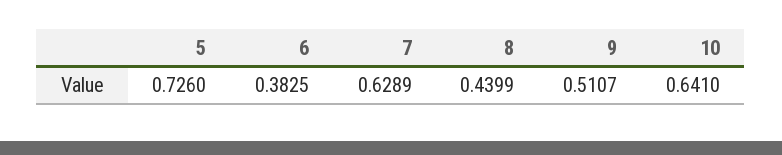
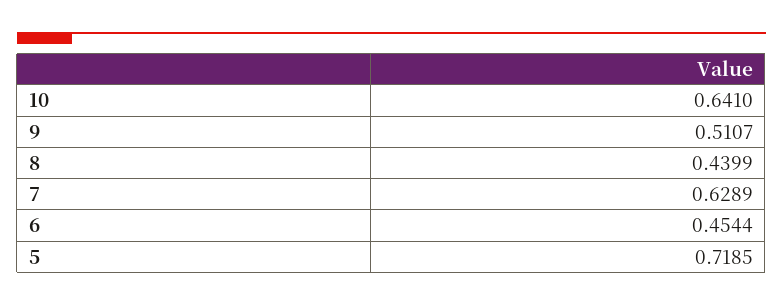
5: 0.726 -> 0.7185
6: 0.3825 -> 0.4544

